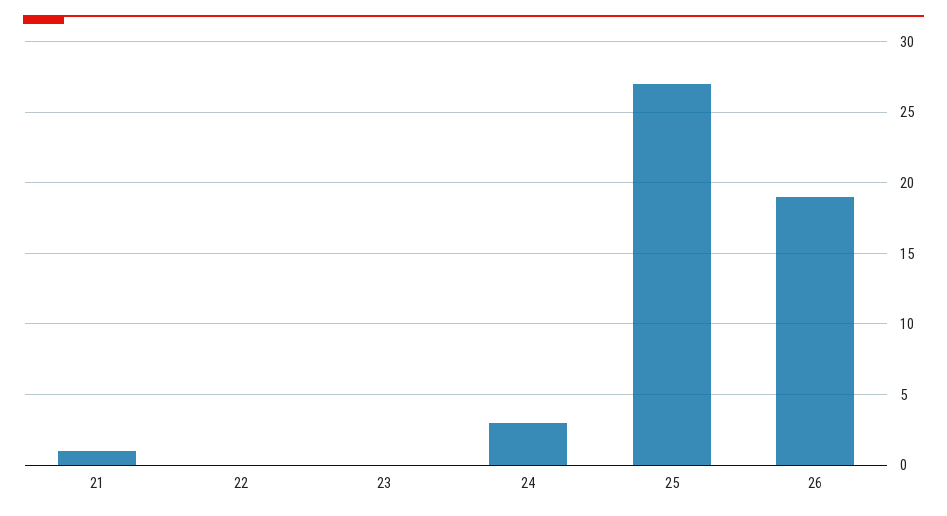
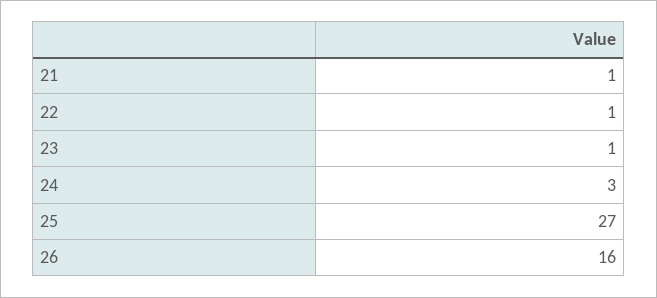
22: 0 -> 1
23: 0 -> 1
26: 19 -> 16

